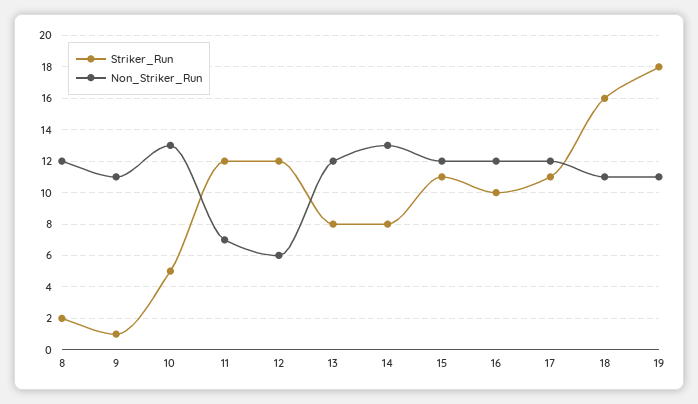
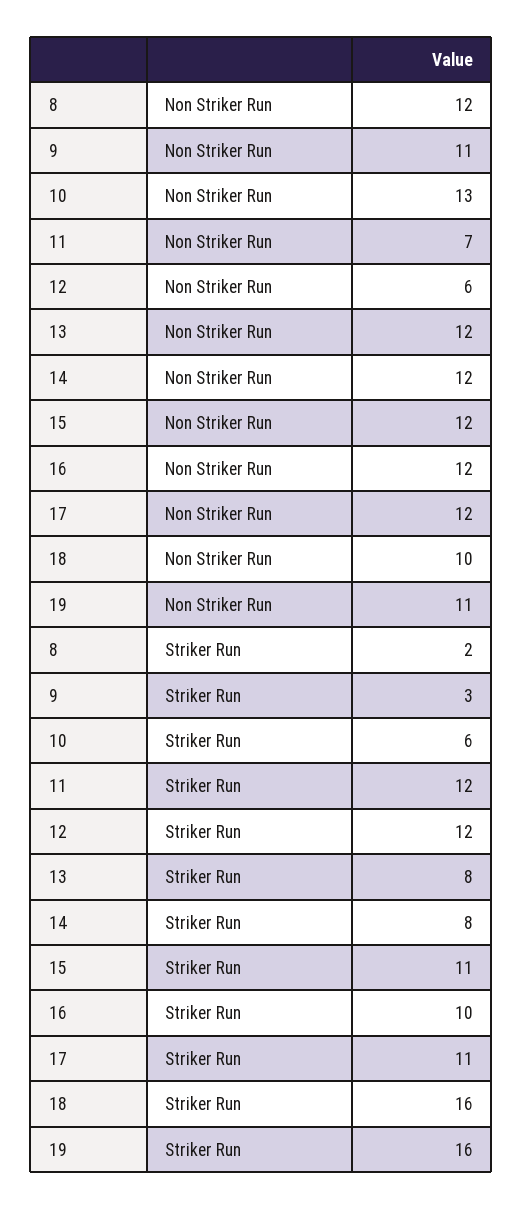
Striker_Run, 9: 1 -> 3
Striker_Run, 10: 5 -> 6
Non_Striker_Run, 14: 13 -> 12
Non_Striker_Run, 18: 11 -> 10
Striker_Run, 19: 18 -> 16

